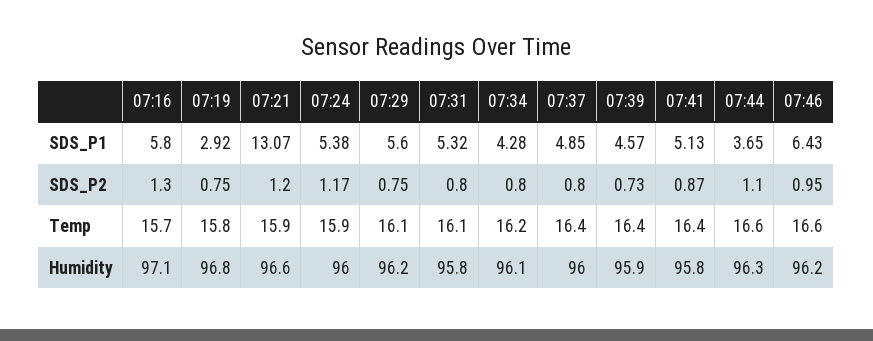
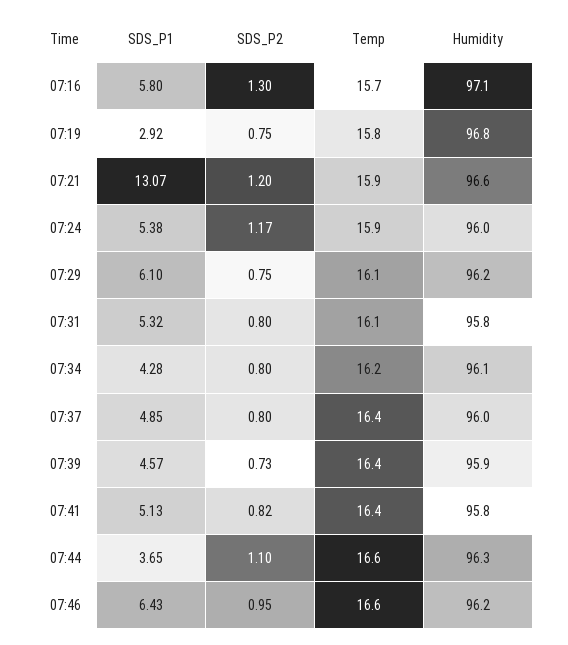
07:29, SDS_P1: 5.6 -> 6.1
07:41, SDS_P2: 0.87 -> 0.82

